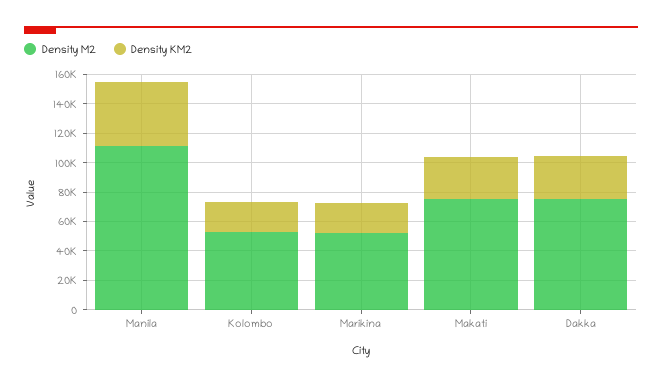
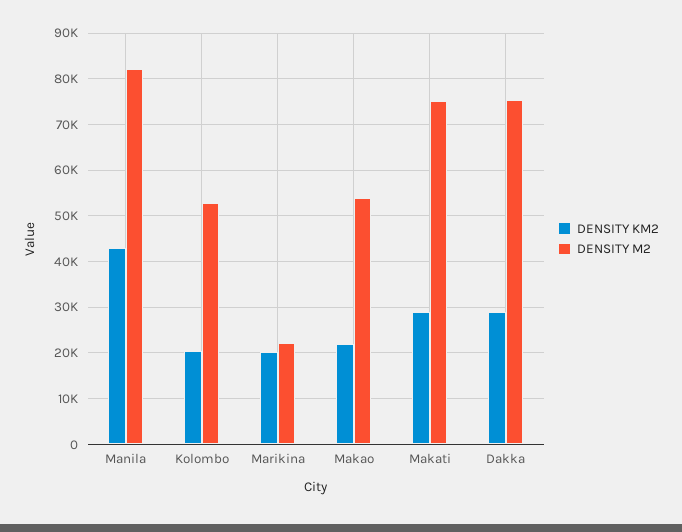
Density M2, Manila: 110000 -> 82000
Density M2, Marikina: 50000 -> 22000
Density KM2, Makao: none -> 22000
Density M2, Makao: none -> 54000

